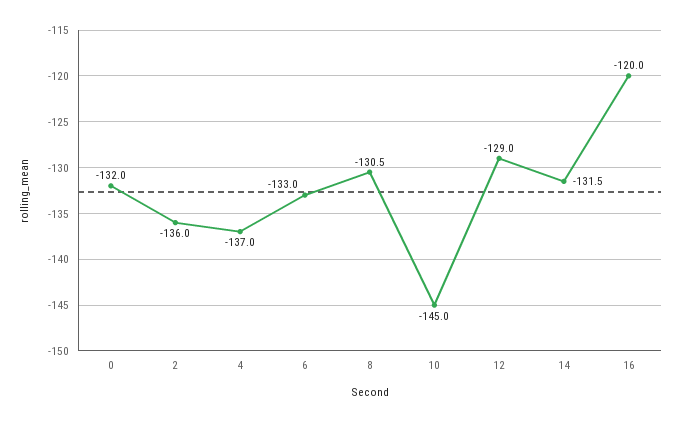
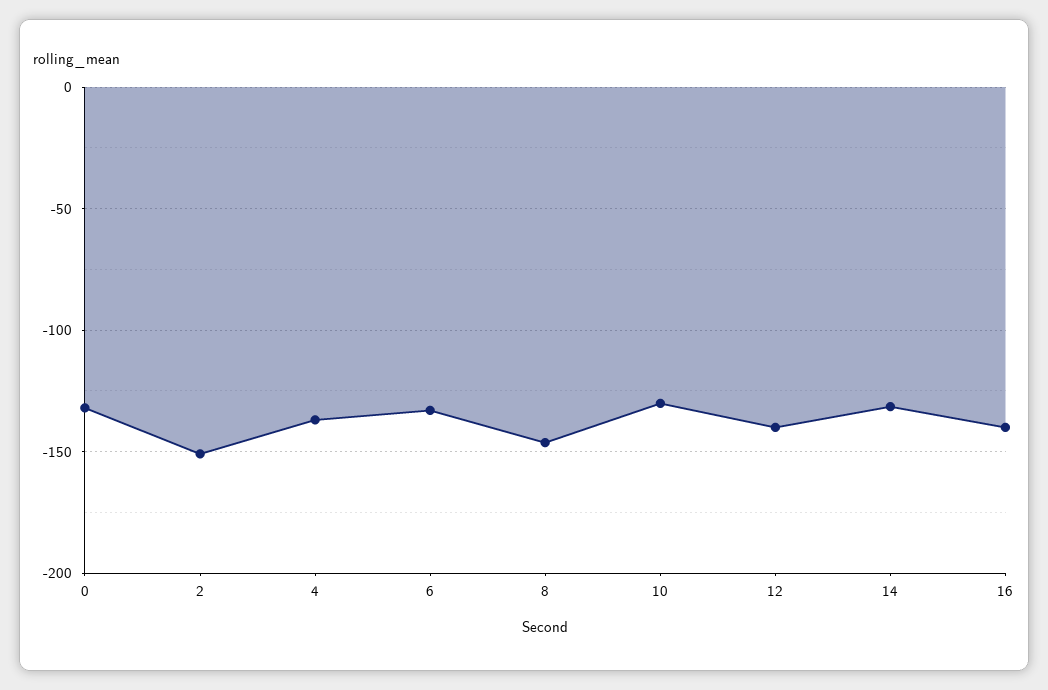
2: -136 -> -150
8: -130.5 -> -145
10: -145 -> -130
12: -129 -> -140
16: -120 -> -140

